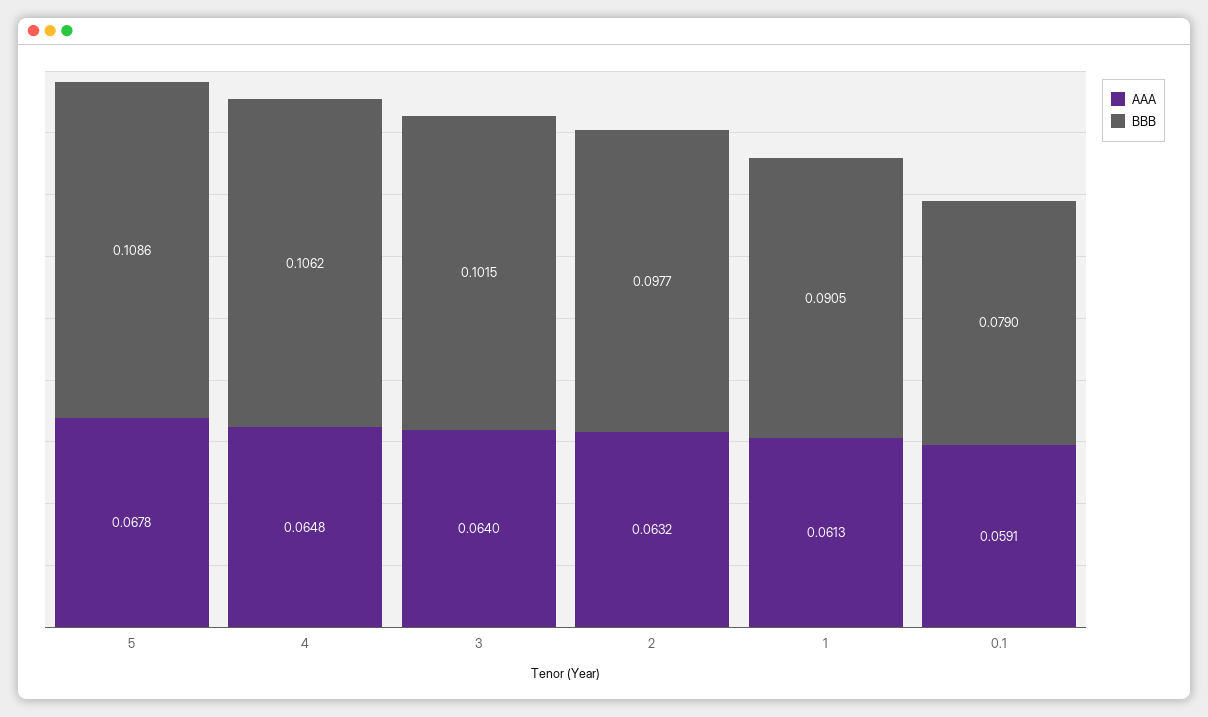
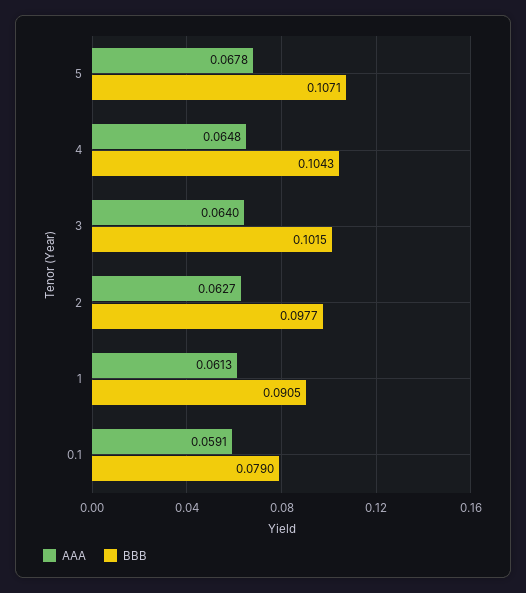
BBB, 5: 0.1086 -> 0.1071
BBB, 4: 0.1062 -> 0.1043
AAA, 2: 0.0632 -> 0.0627

